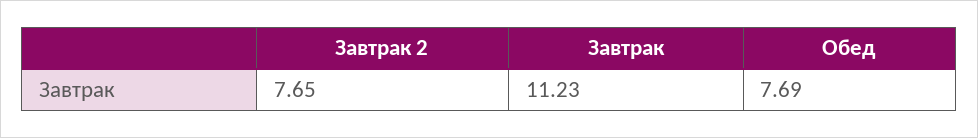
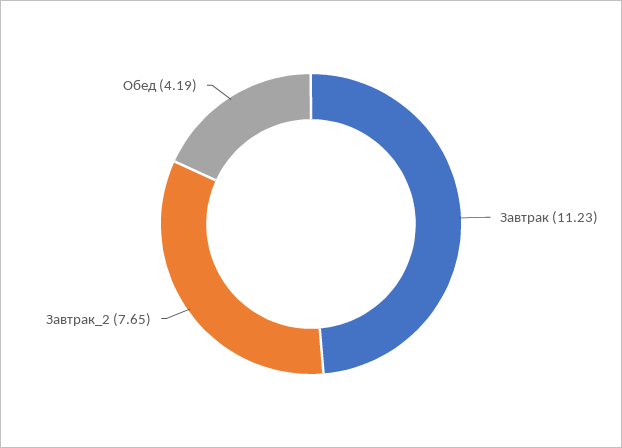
Обед: 7.69 -> 4.19

